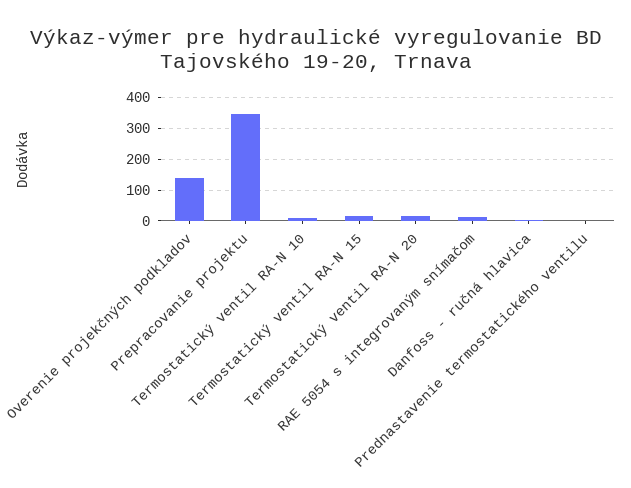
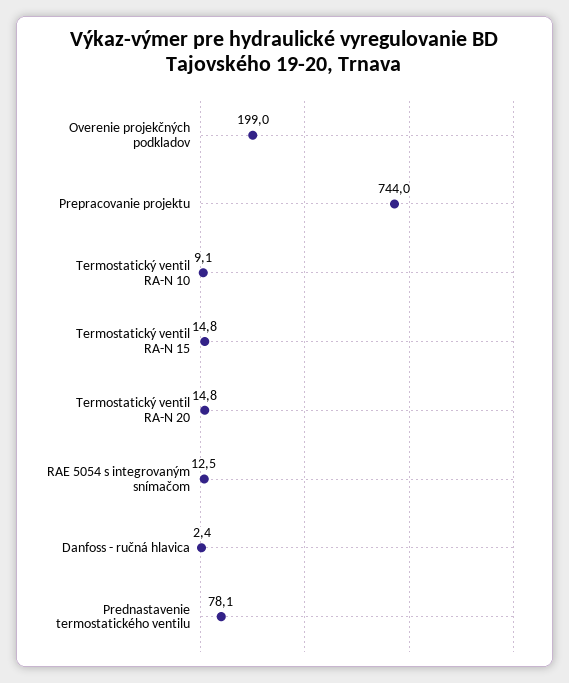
Overenie projekčných podkladov: 140 -> 199
Prepracovanie projektu: 340 -> 744
Prednastavenie termostatického ventilu: 0 -> 78.1

